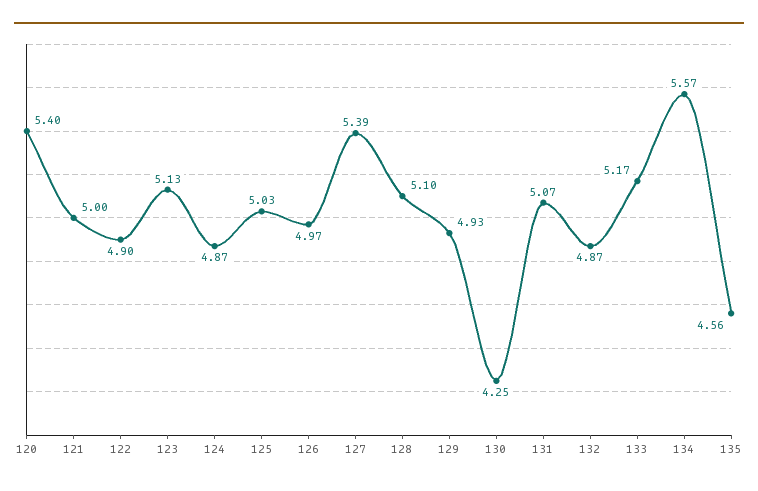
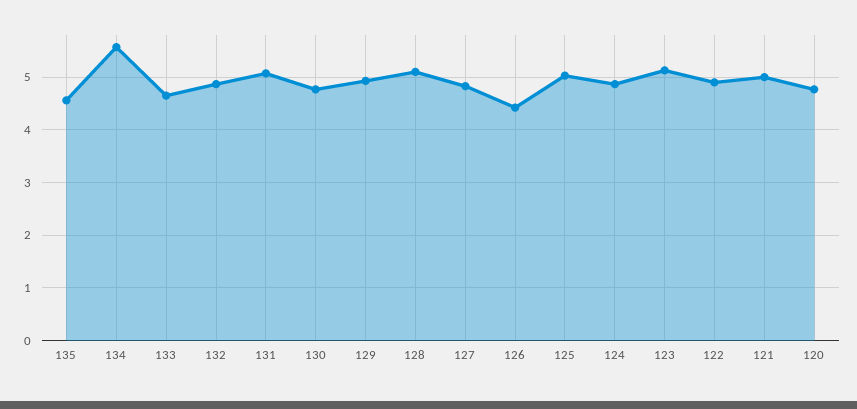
120: 5.4 -> 4.8
126: 4.97 -> 4.4
127: 5.39 -> 4.8
130: 4.25 -> 4.8
133: 5.17 -> 4.6

